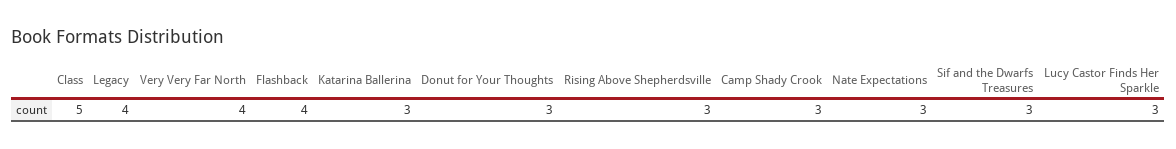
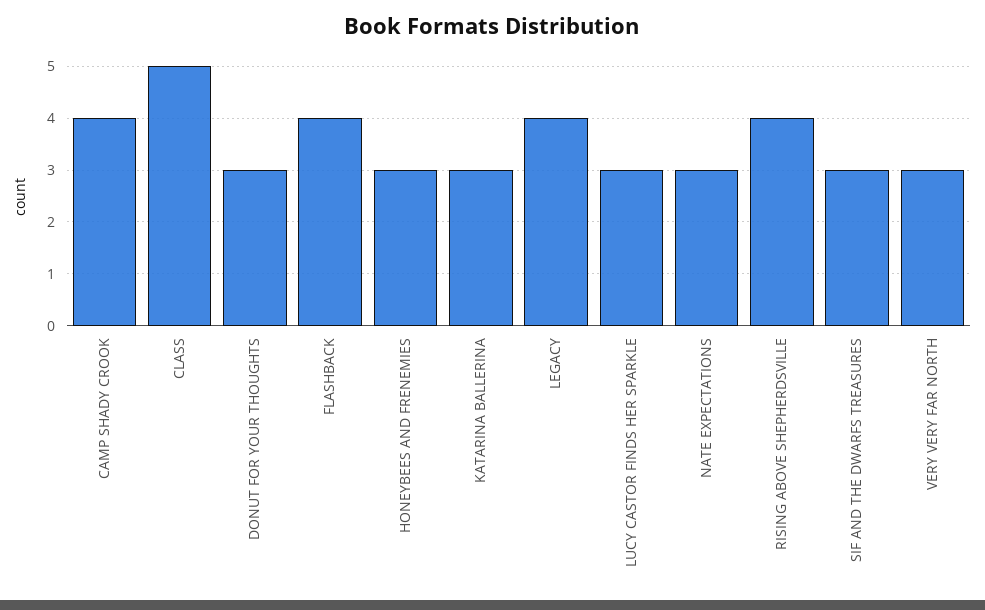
Very Very Far North: 4 -> 3
Rising Above Shepherdsville: 3 -> 4
Camp Shady Crook: 3 -> 4
HONEYBEES AND FRENEMIES: none -> 3

